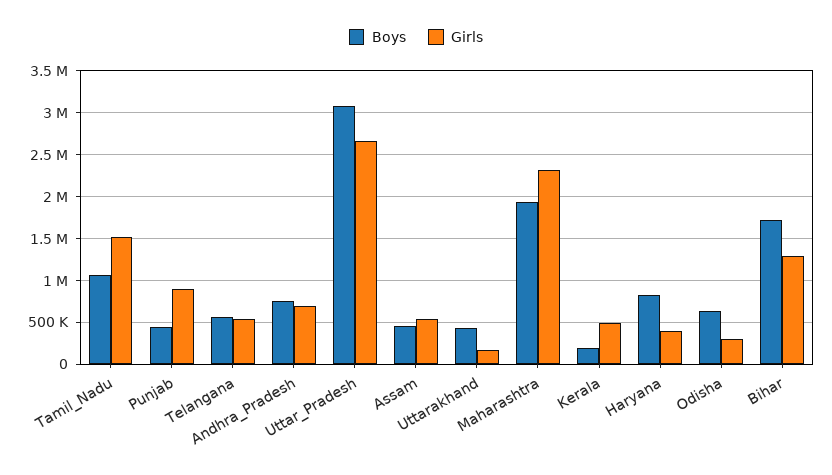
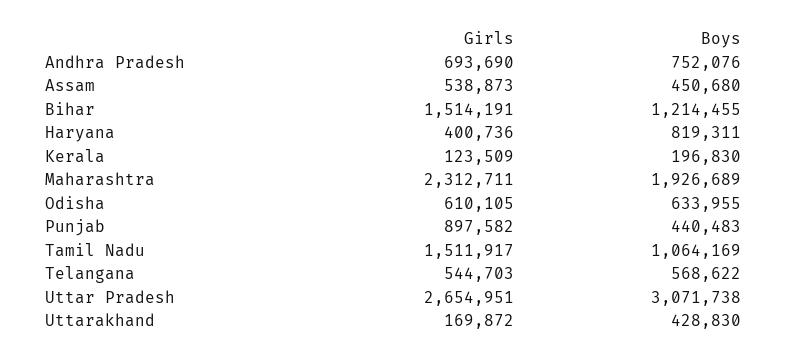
Girls, Kerala: 500000 -> 123509
Girls, Odisha: 300000 -> 610105
Boys, Bihar: 1700000 -> 1214455
Girls, Bihar: 1300000 -> 1514191

